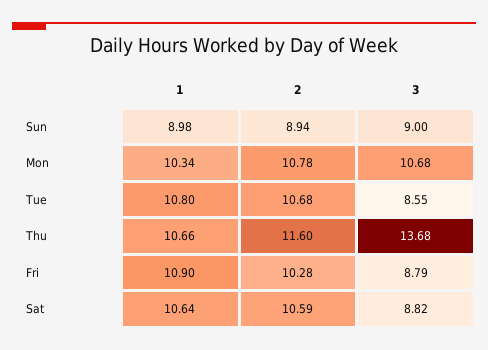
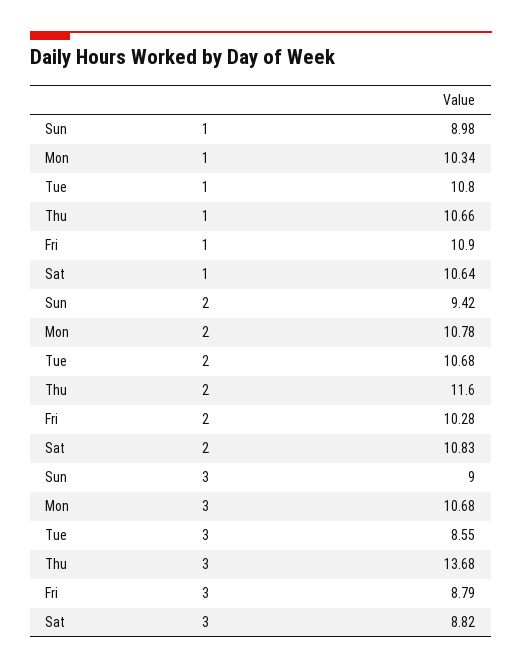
2, Sun: 8.94 -> 9.42
2, Sat: 10.59 -> 10.83

